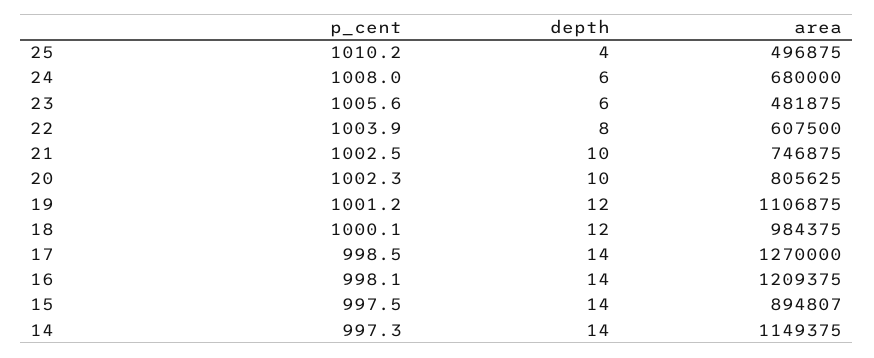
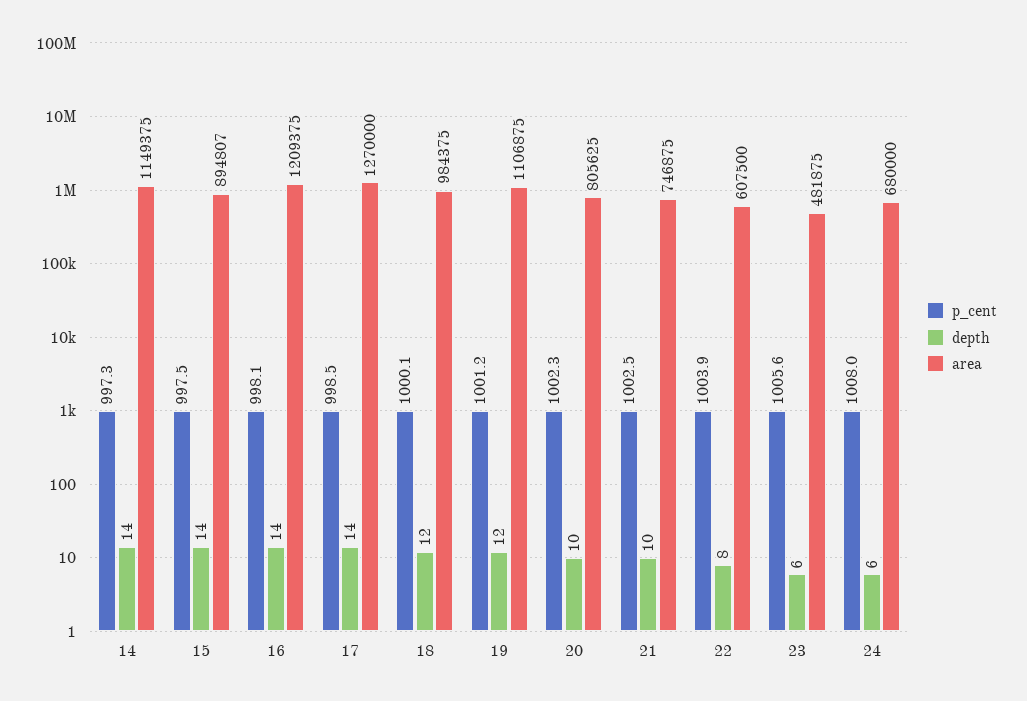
p_cent, 25: 1010.2 -> none
depth, 25: 4 -> none
area, 25: 496875 -> none

